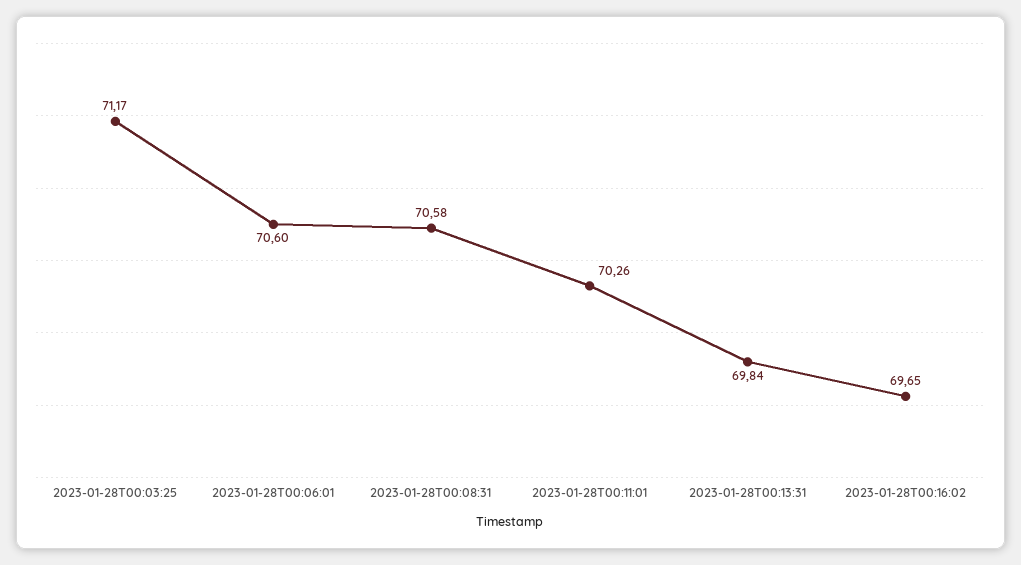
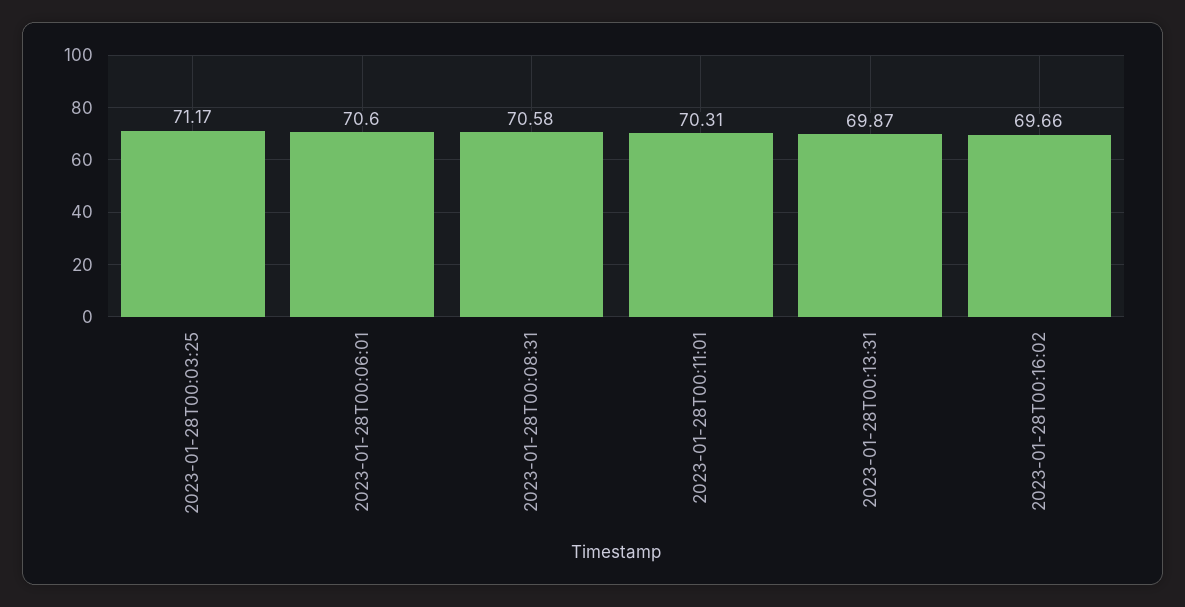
2023-01-28T00:11:01: 70.26 -> 70.31
2023-01-28T00:13:31: 69.84 -> 69.87
2023-01-28T00:16:02: 69.65 -> 69.66

